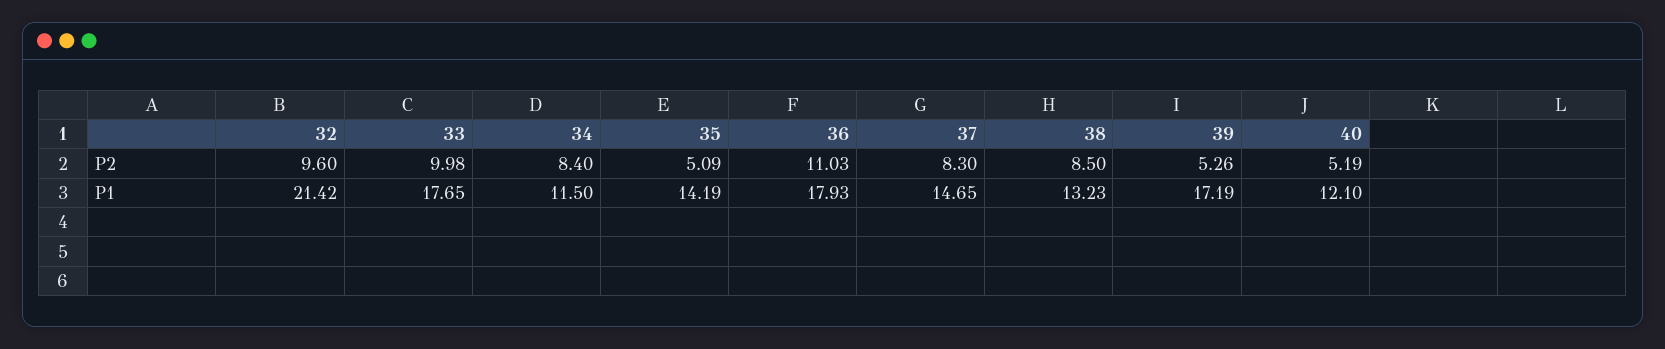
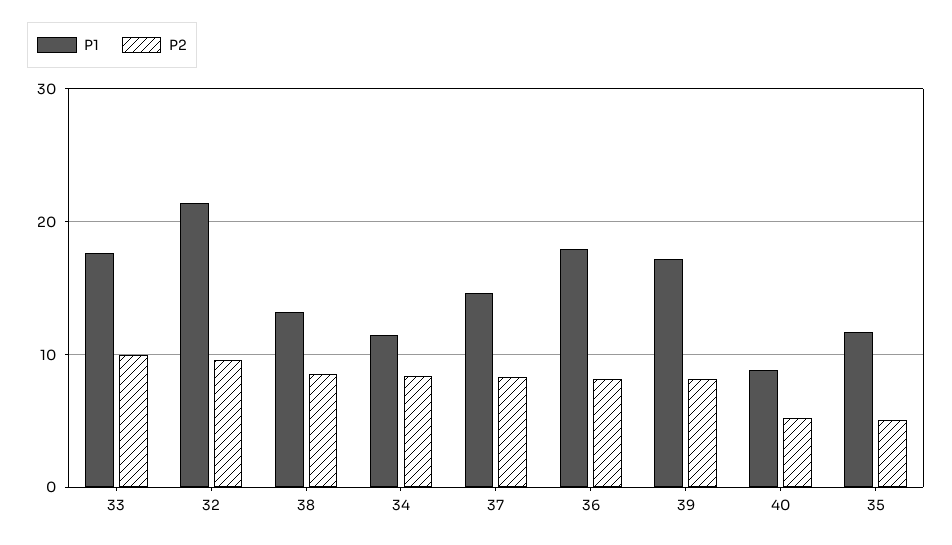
P2, 36: 11.03 -> 8
P2, 39: 5.26 -> 8
P1, 35: 14.19 -> 12
P1, 40: 12.1 -> 9

